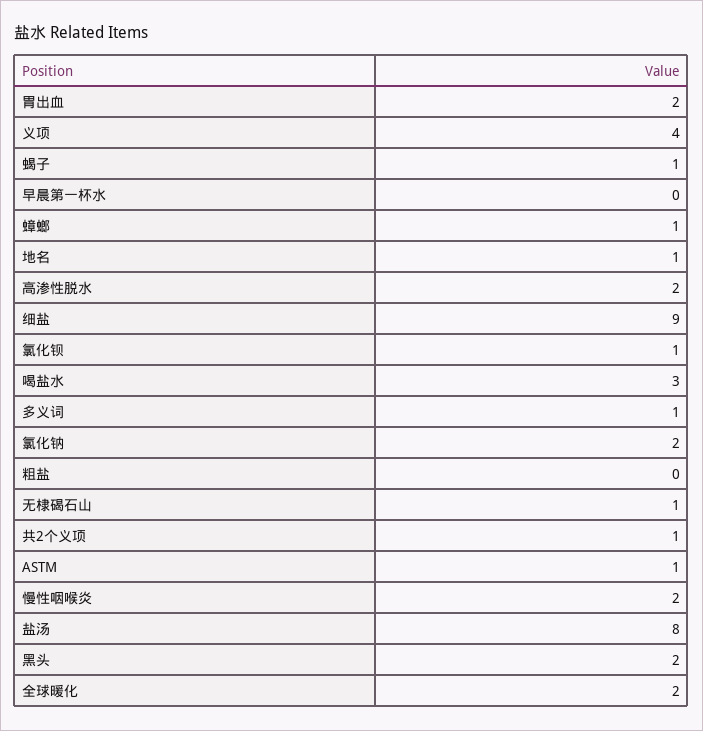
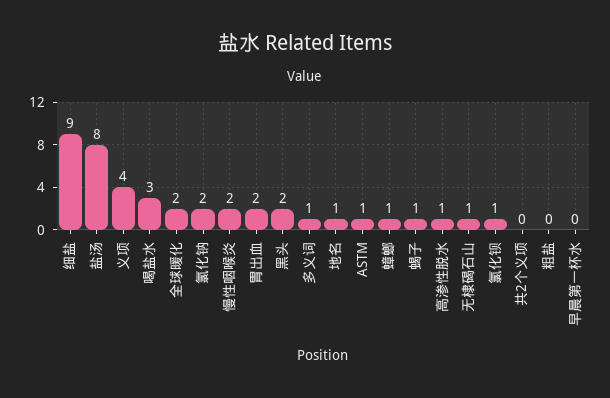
高渗性脱水: 2 -> 1
共2个义项: 1 -> 0

